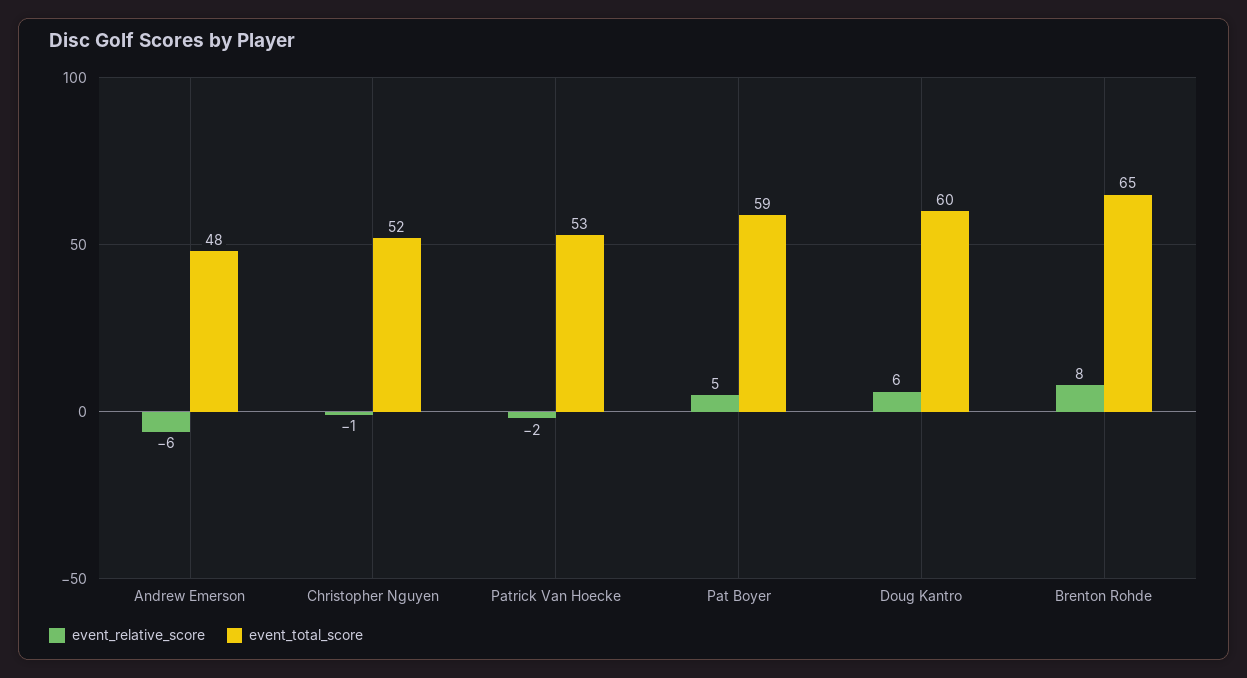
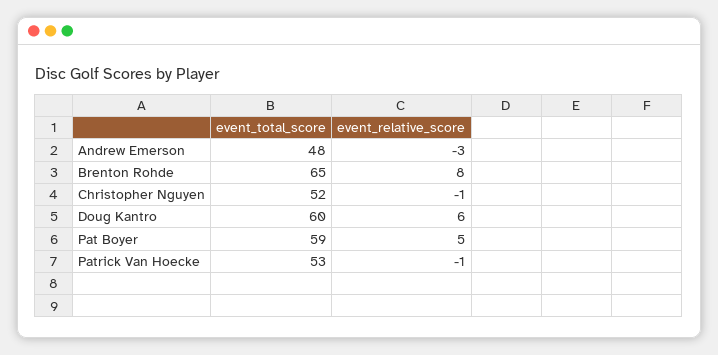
event_relative_score, Andrew Emerson: -6 -> -3
event_relative_score, Patrick Van Hoecke: -2 -> -1

